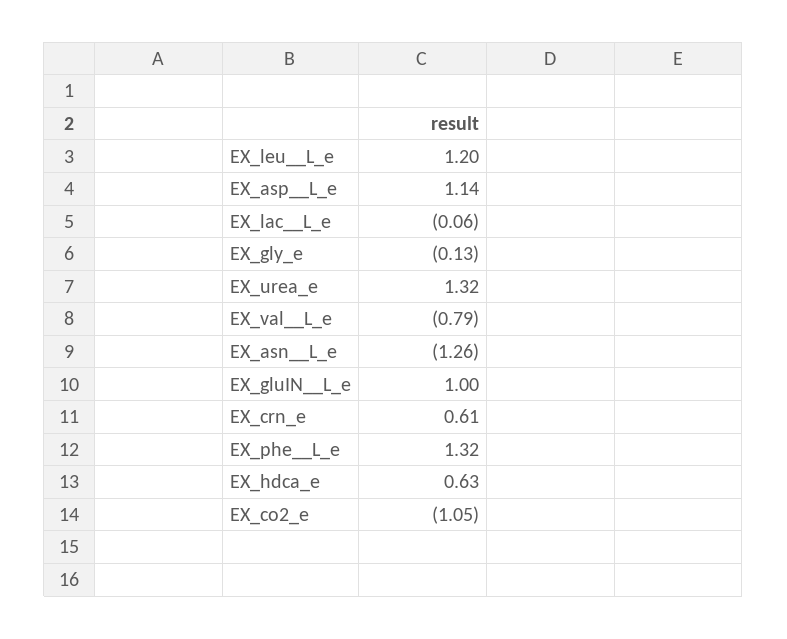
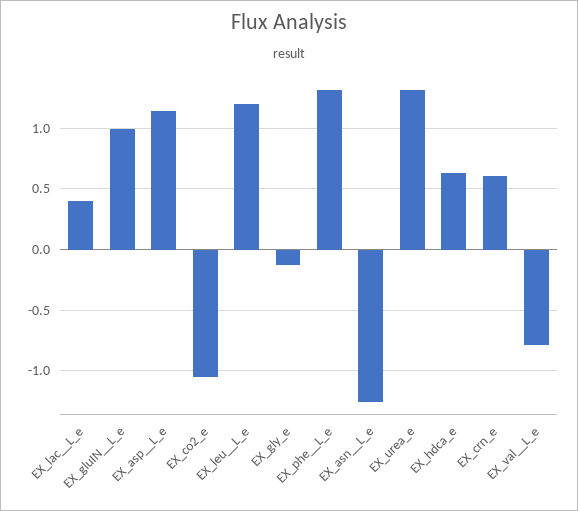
EX_lac__L_e: -0.06 -> 0.4

